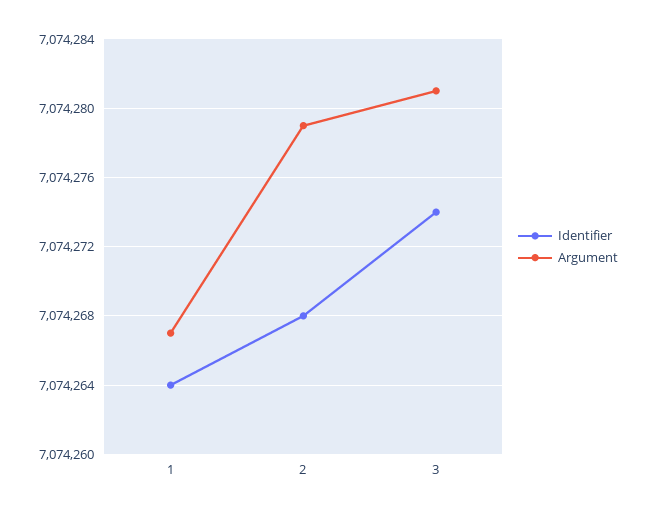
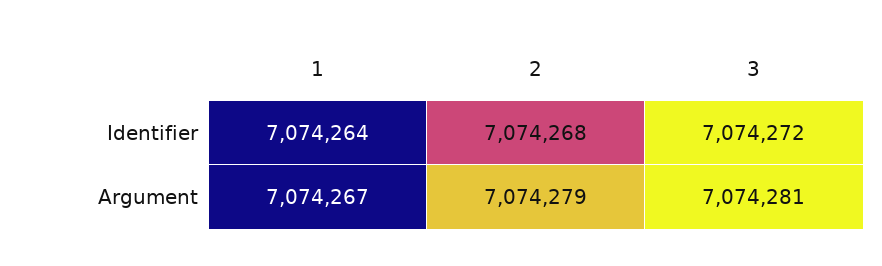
Identifier, 3: 7074274 -> 7074272

